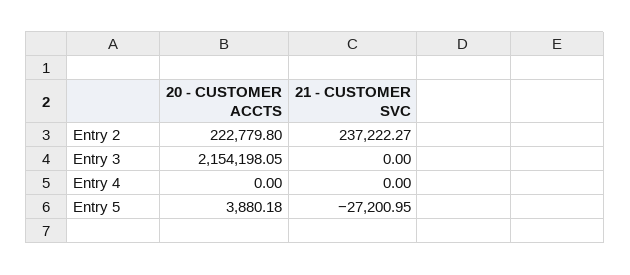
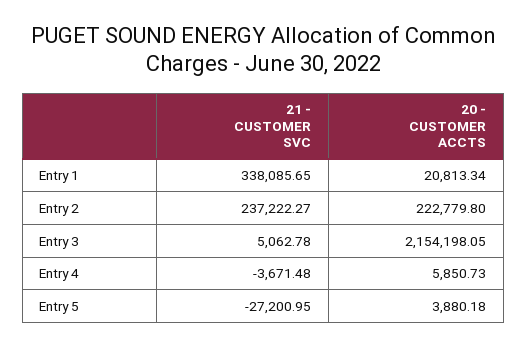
21 - CUSTOMER SVC, Entry 3: 0 -> 5062.78
20 - CUSTOMER ACCTS, Entry 4: 0 -> 5850.73
21 - CUSTOMER SVC, Entry 4: 0 -> -3671.48
21 - CUSTOMER SVC, Entry 1: none -> 338085.65
20 - CUSTOMER ACCTS, Entry 1: none -> 20813.34

